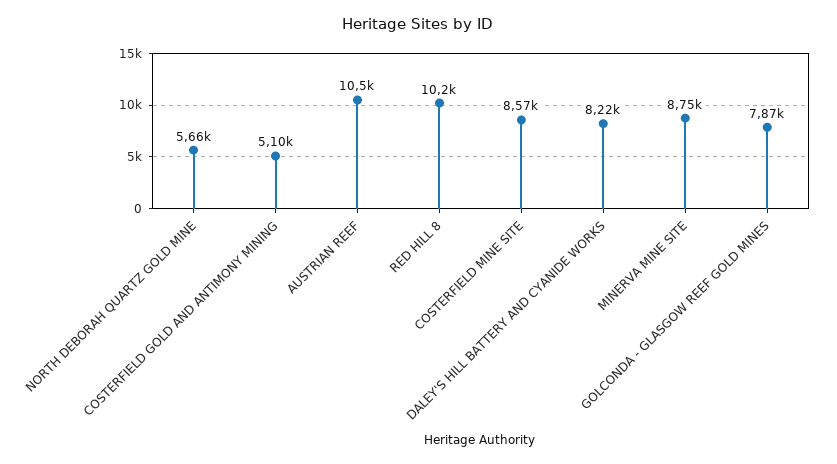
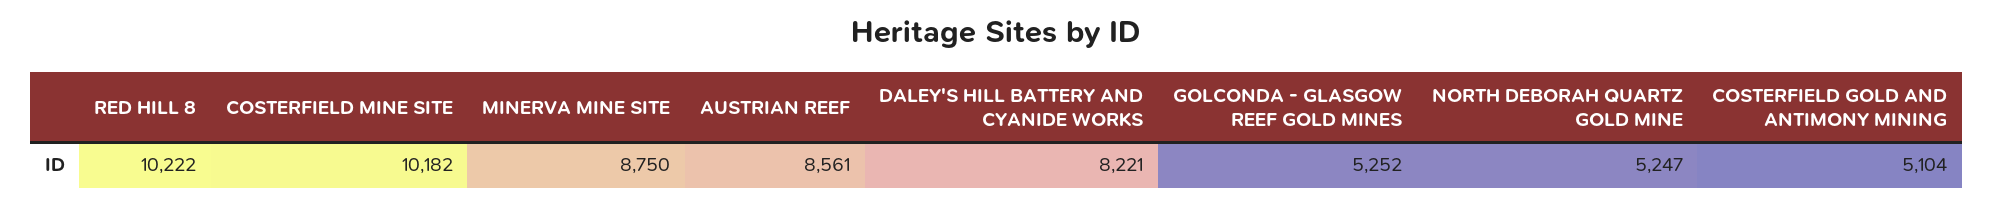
NORTH DEBORAH QUARTZ GOLD MINE: 5660 -> 5247
AUSTRIAN REEF: 10500 -> 8561
COSTERFIELD MINE SITE: 8570 -> 10182
GOLCONDA - GLASGOW REEF GOLD MINES: 7870 -> 5252

